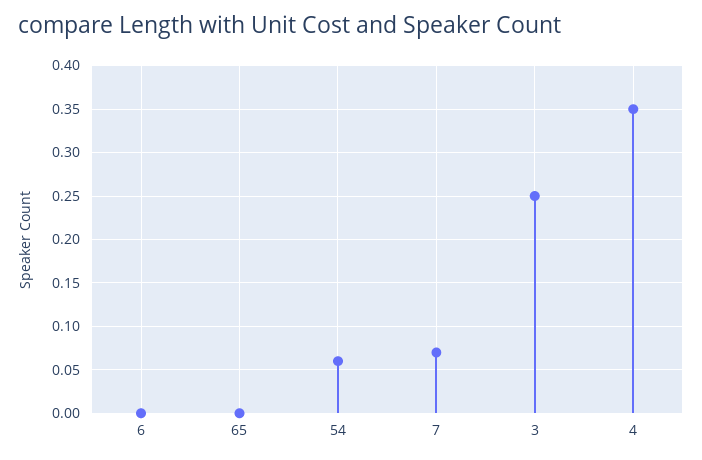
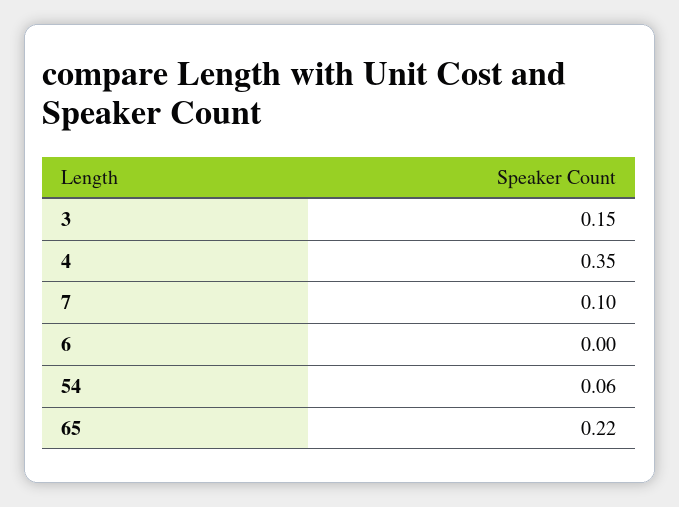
65: 0 -> 0.22
7: 0.07 -> 0.1
3: 0.25 -> 0.15

